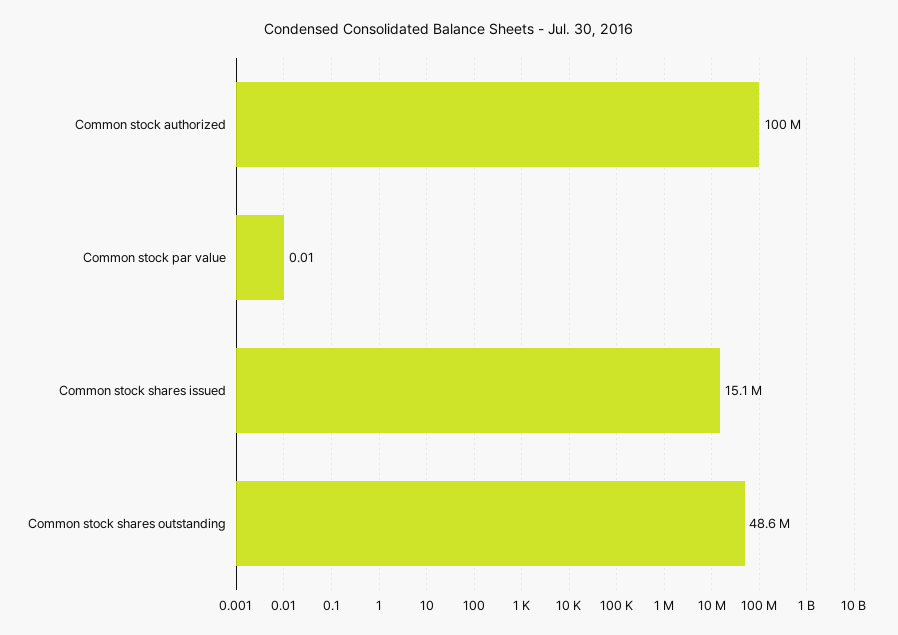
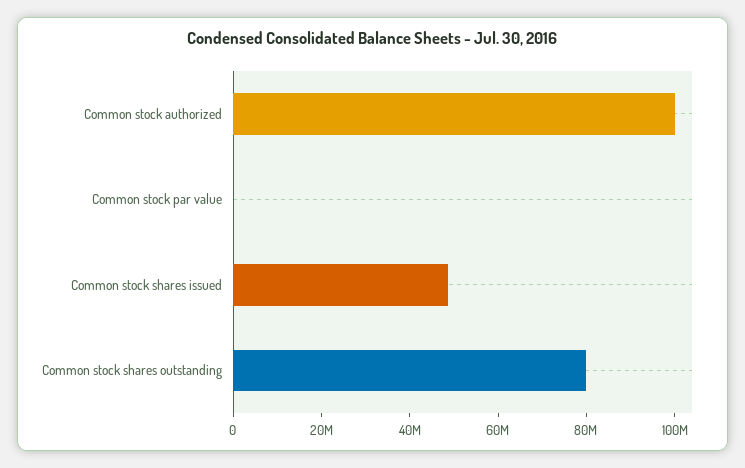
Common stock shares issued: 15100000 -> 50000000
Common stock shares outstanding: 48600000 -> 80000000

